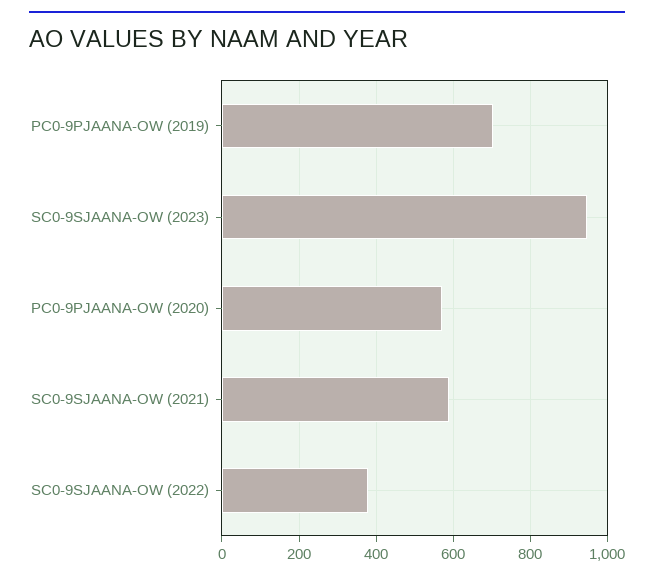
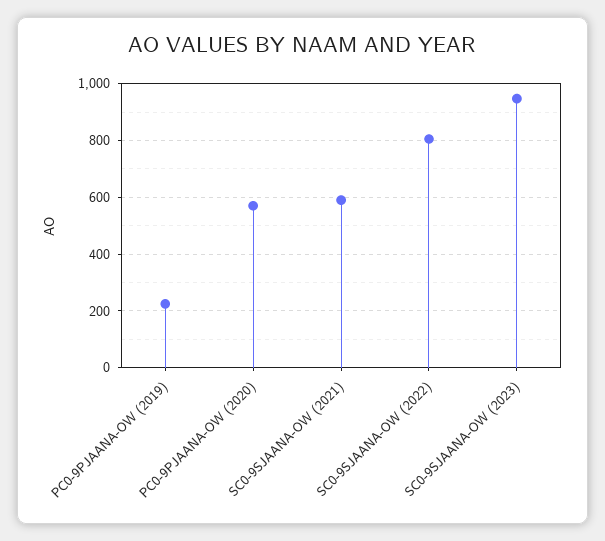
PC0-9PJAANA-OW (2019): 700 -> 225
SC0-9SJAANA-OW (2022): 380 -> 800

